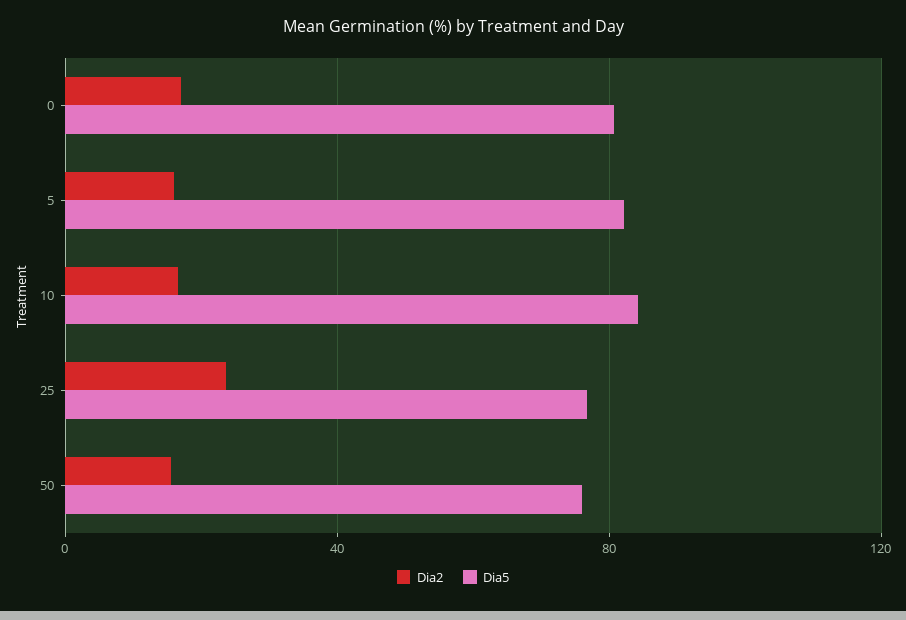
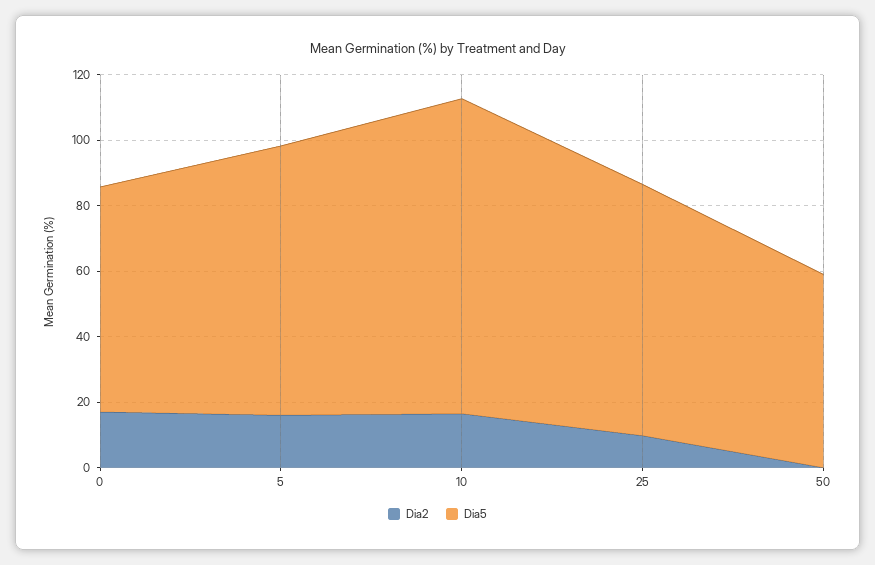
Dia5, 0: 80 -> 70
Dia5, 10: 85 -> 95
Dia2, 25: 25 -> 10
Dia2, 50: 15 -> 0
Dia5, 50: 75 -> 60

